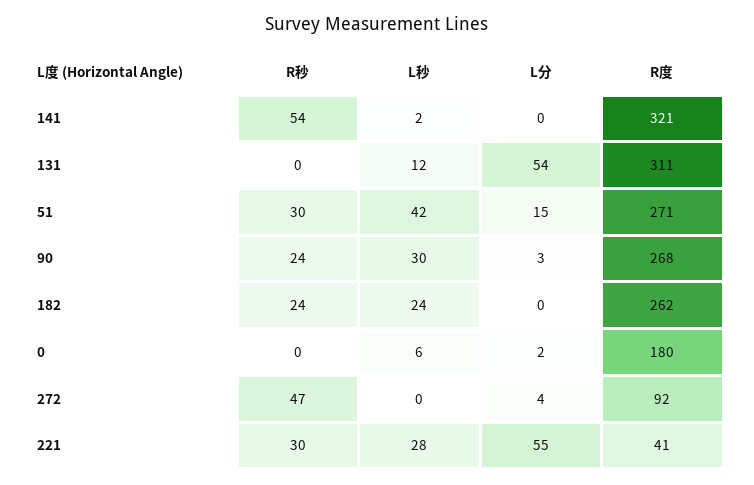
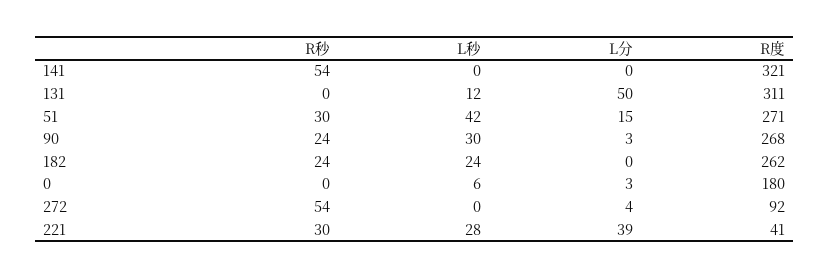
L秒, 141: 2 -> 0
L分, 131: 54 -> 50
L分, 0: 2 -> 3
R秒, 272: 47 -> 54
L分, 221: 55 -> 39

